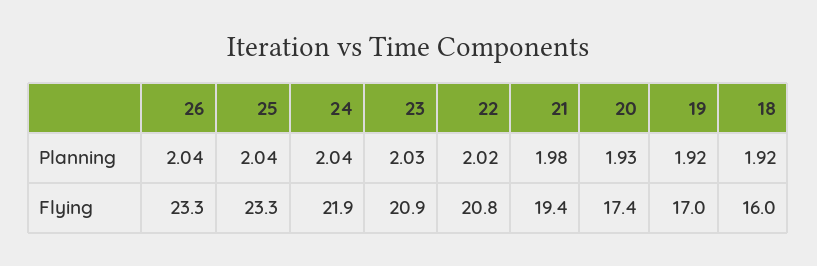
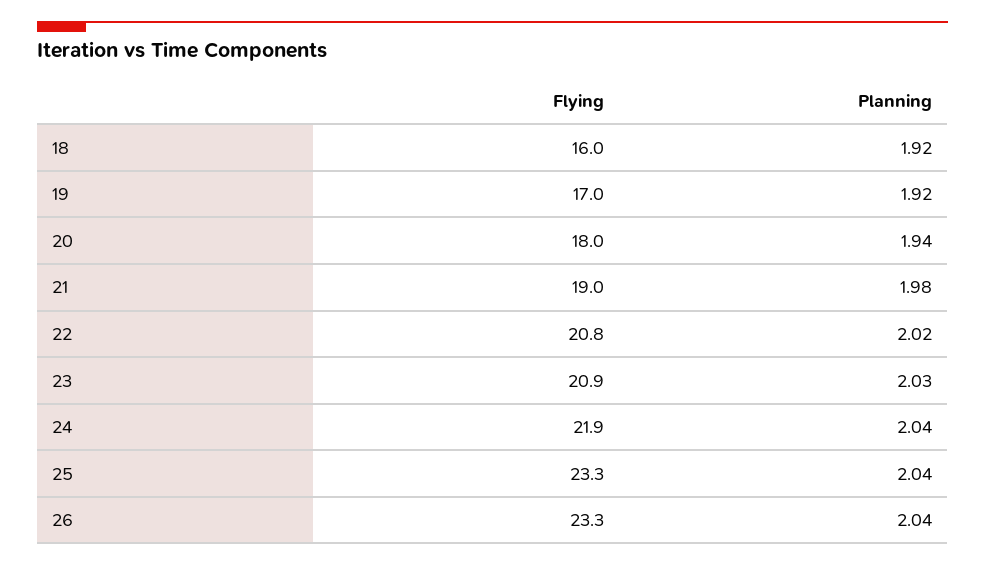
20, Planning: 1.93 -> 1.94
21, Flying: 19.4 -> 19
20, Flying: 17.4 -> 18

